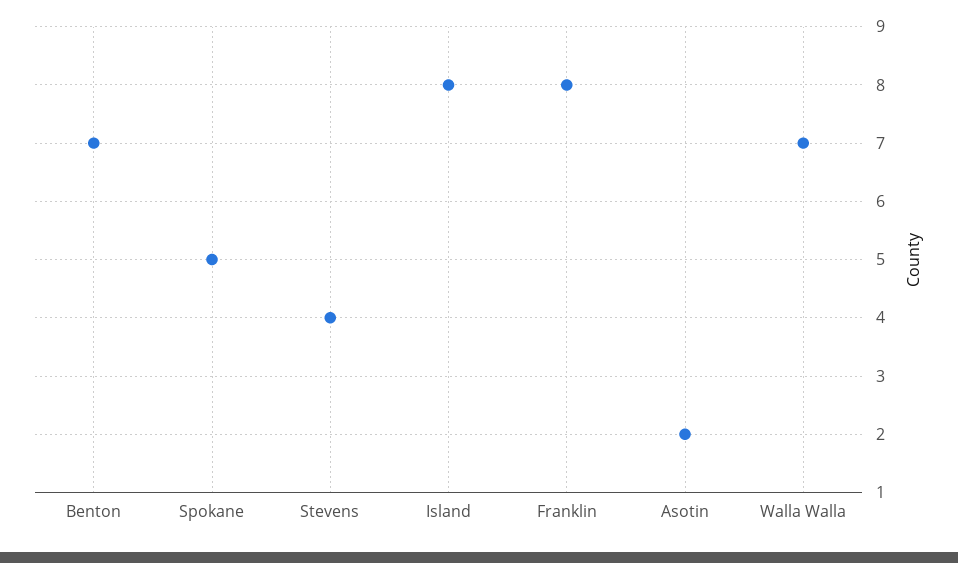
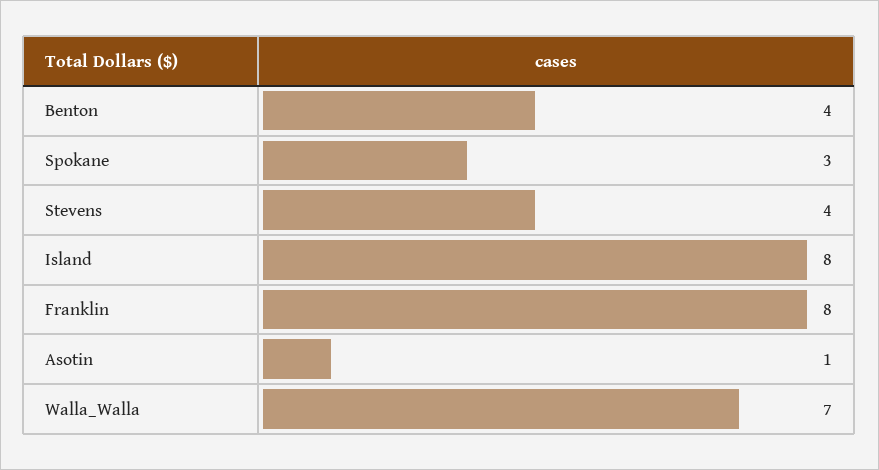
Benton: 7 -> 4
Spokane: 5 -> 3
Asotin: 2 -> 1

